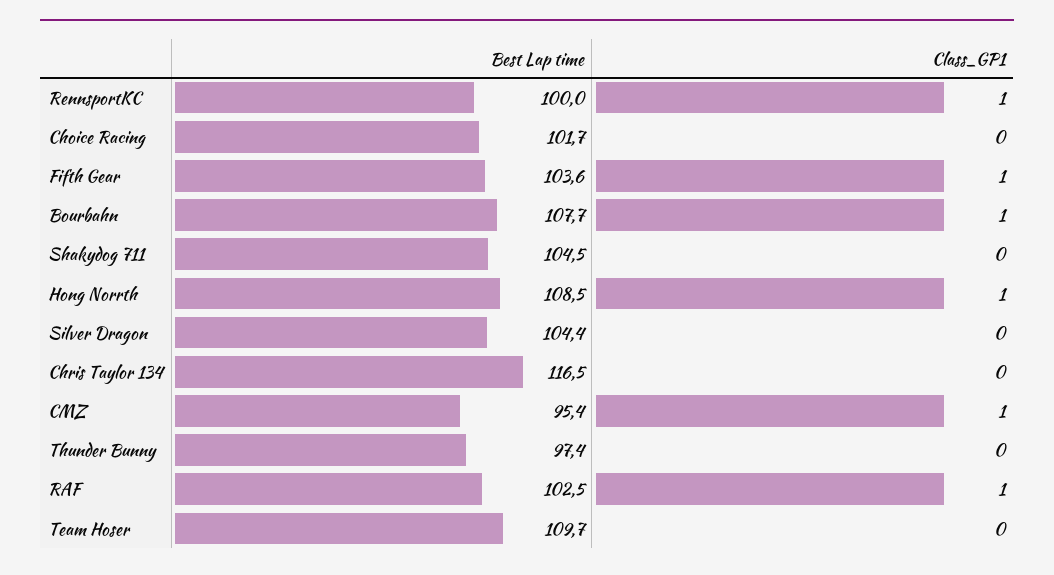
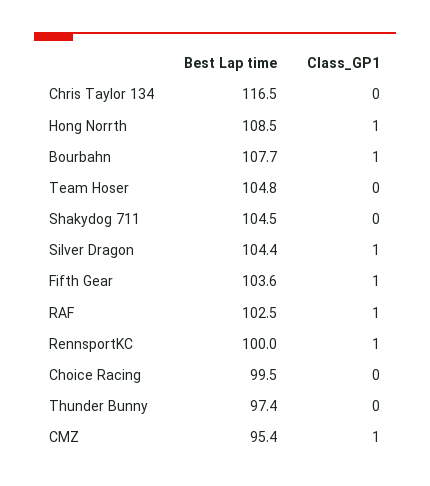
Best Lap time, Choice Racing: 101.7 -> 99.5
Class_GP1, Silver Dragon: 0 -> 1
Best Lap time, Team Hoser: 109.7 -> 104.8

